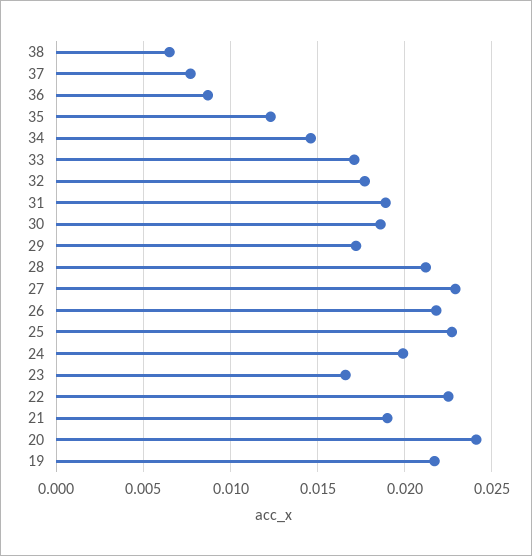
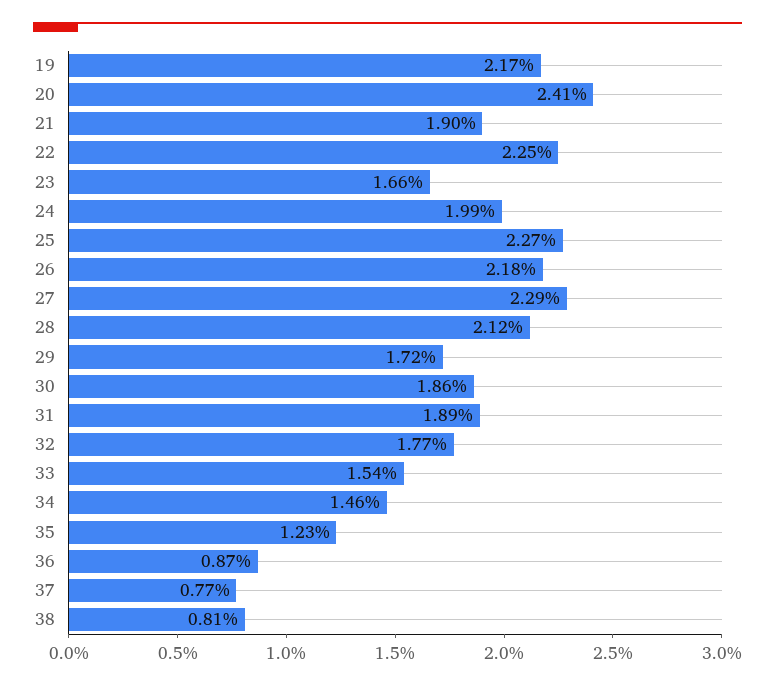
38: 0.0065 -> 0.0081
33: 0.017 -> 0.0154

